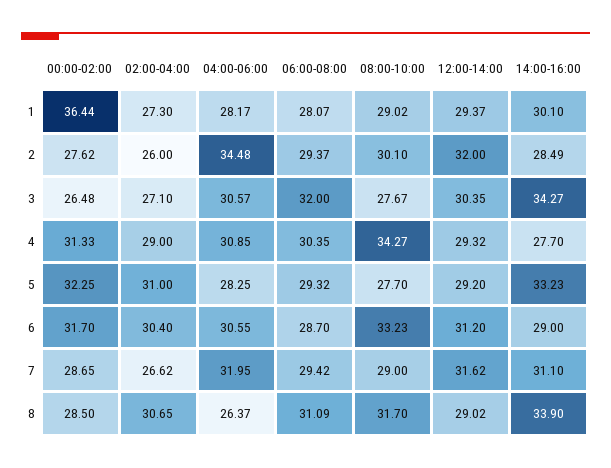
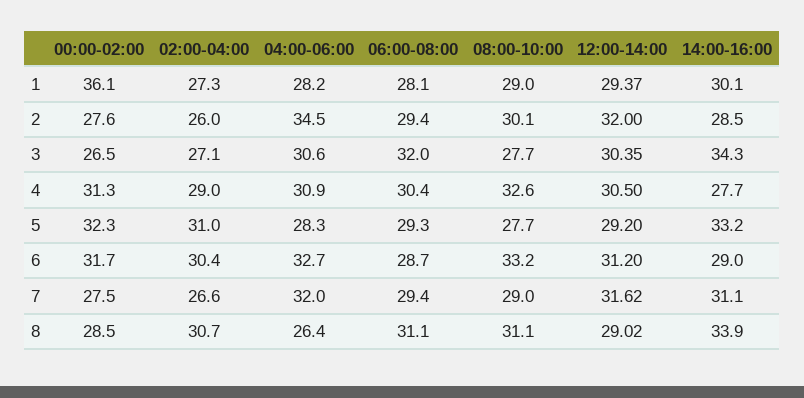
00:00-02:00, 1: 36.44 -> 36.1
08:00-10:00, 4: 34.27 -> 32.6
12:00-14:00, 4: 29.32 -> 30.5
04:00-06:00, 6: 30.55 -> 32.7
00:00-02:00, 7: 28.65 -> 27.5
08:00-10:00, 8: 31.7 -> 31.1

